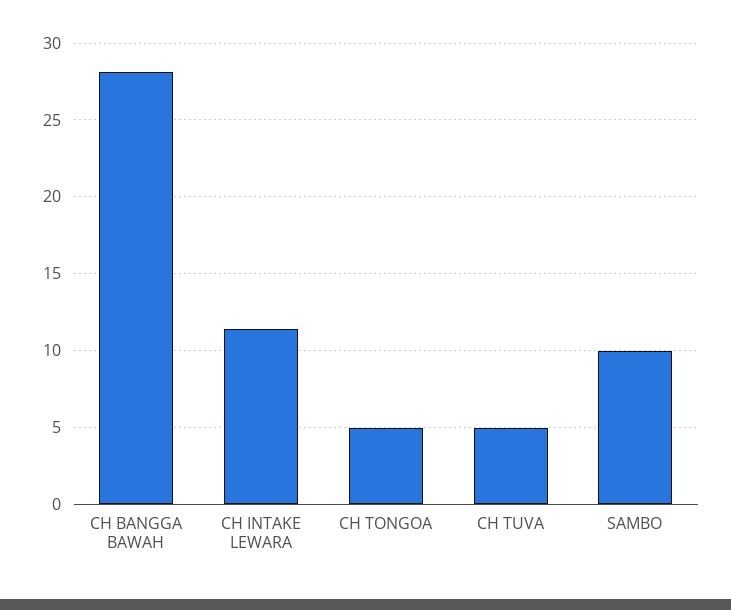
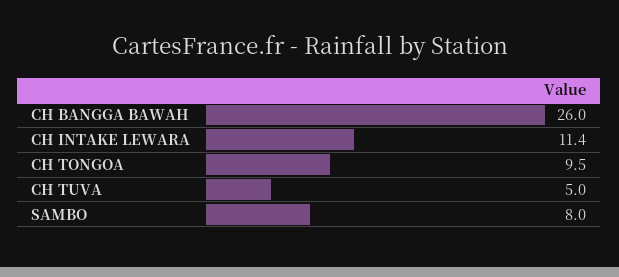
CH BANGGA BAWAH: 28 -> 26
CH TONGOA: 5 -> 9.5
SAMBO: 10 -> 8

